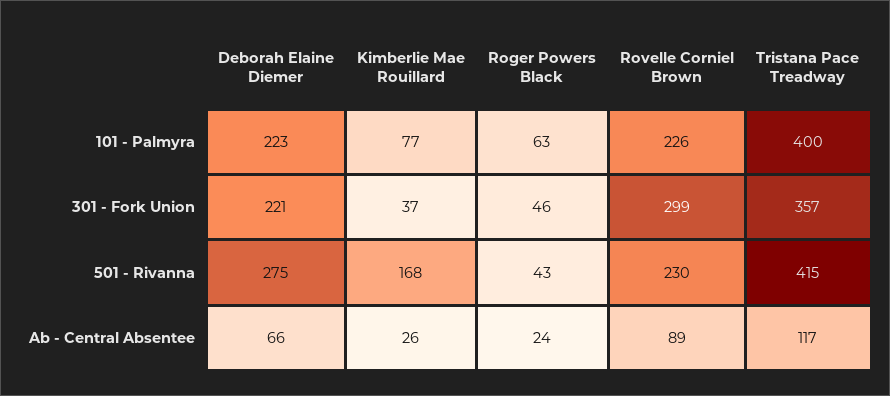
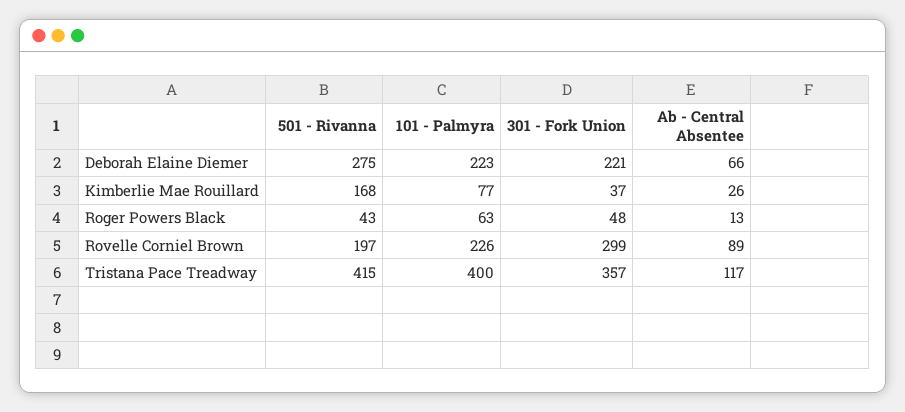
Roger Powers Black, 301 - Fork Union: 46 -> 48
Rovelle Corniel Brown, 501 - Rivanna: 230 -> 197
Roger Powers Black, Ab - Central Absentee: 24 -> 13

